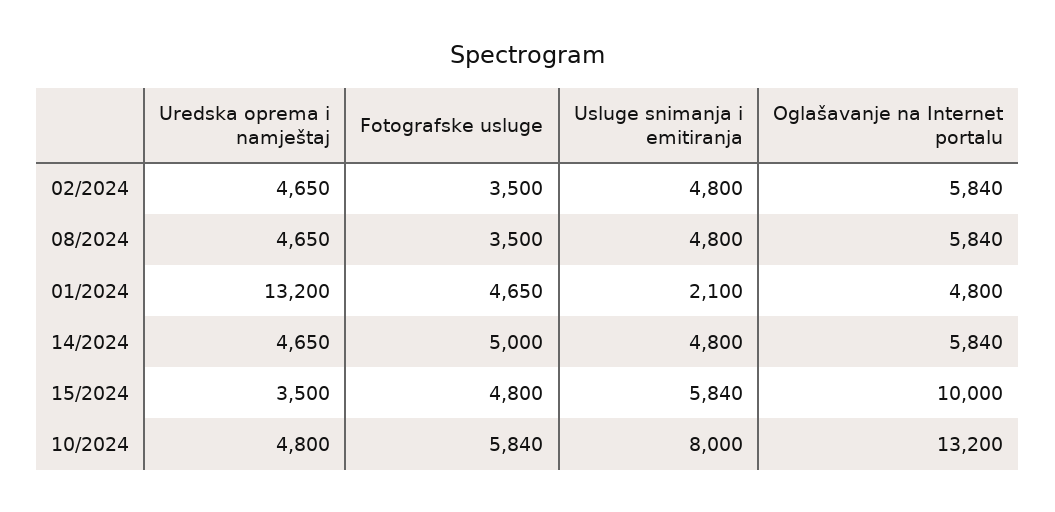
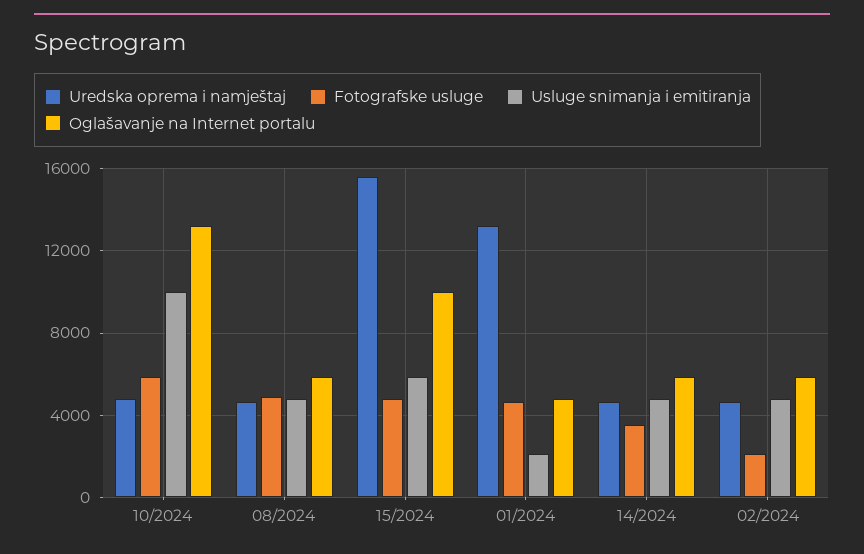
Fotografske usluge, 02/2024: 3500 -> 2000
Fotografske usluge, 08/2024: 3500 -> 5000
Fotografske usluge, 14/2024: 5000 -> 3500
Uredska oprema i namještaj, 15/2024: 3500 -> 15500
Usluge snimanja i emitiranja, 10/2024: 8000 -> 10000

